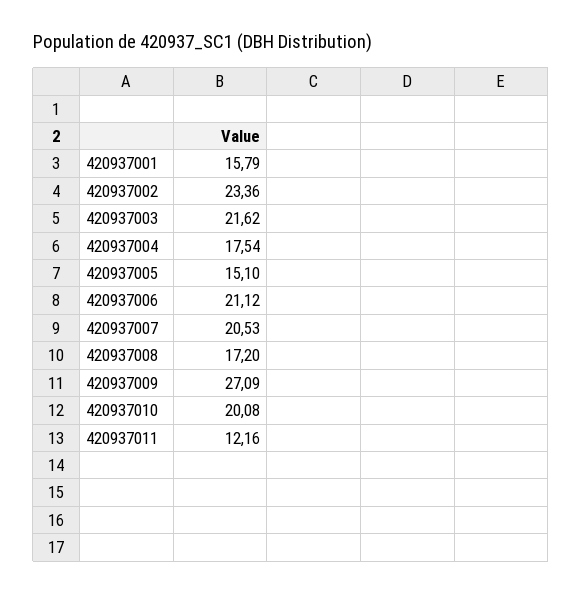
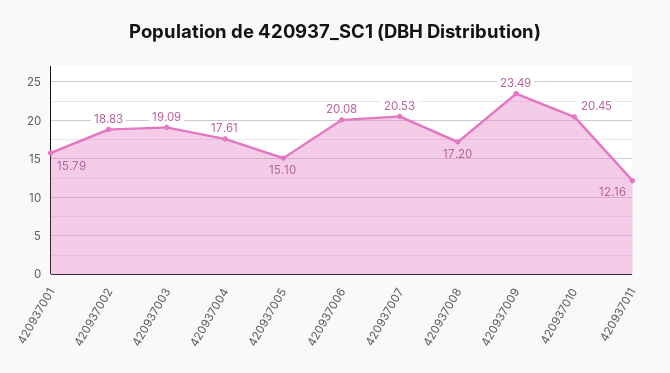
420937002: 23.36 -> 18.83
420937003: 21.62 -> 19.09
420937004: 17.54 -> 17.61
420937006: 21.12 -> 20.08
420937009: 27.09 -> 23.49
420937010: 20.08 -> 20.45

